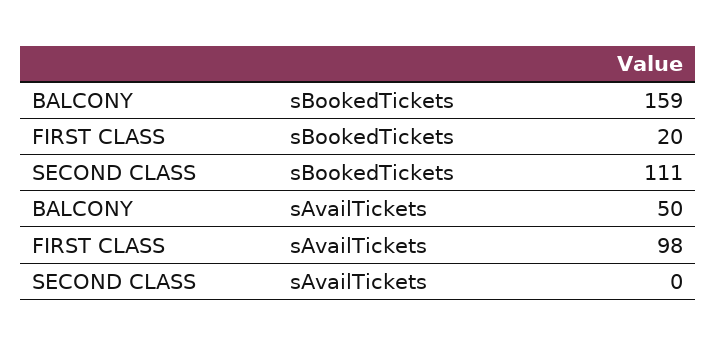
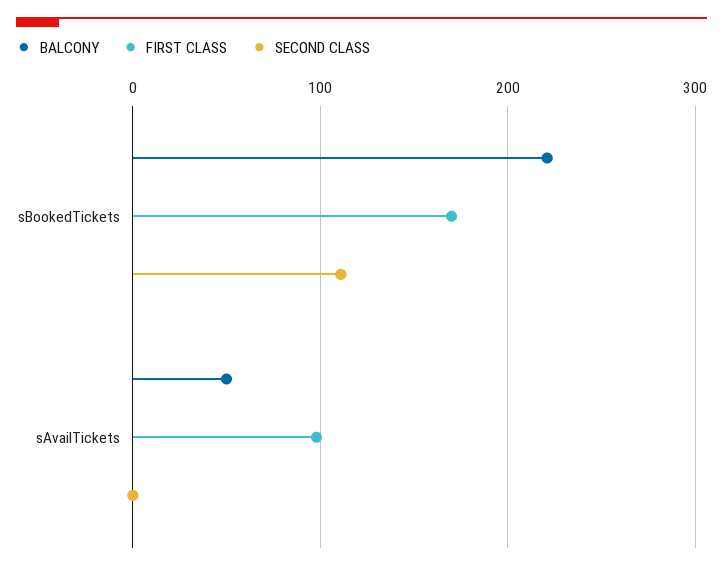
BALCONY, sBookedTickets: 159 -> 220
FIRST CLASS, sBookedTickets: 20 -> 170

